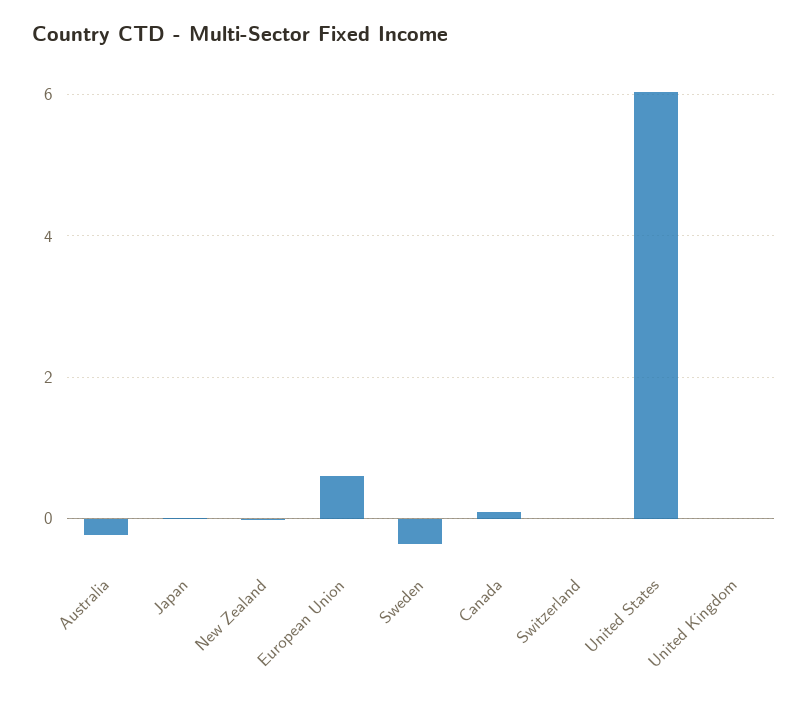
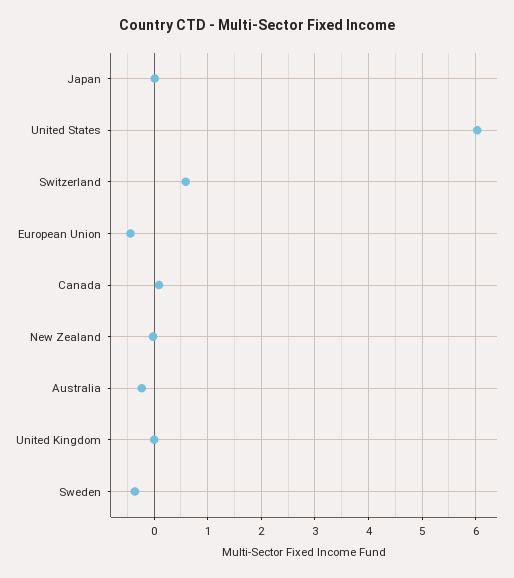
European Union: 0.6 -> -0.4
Switzerland: 0 -> 0.6

